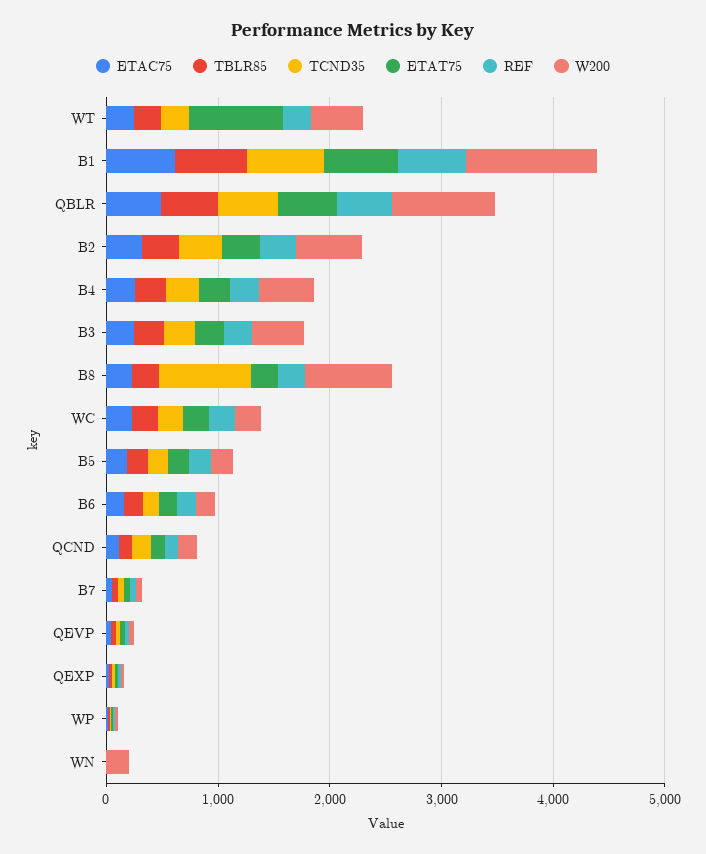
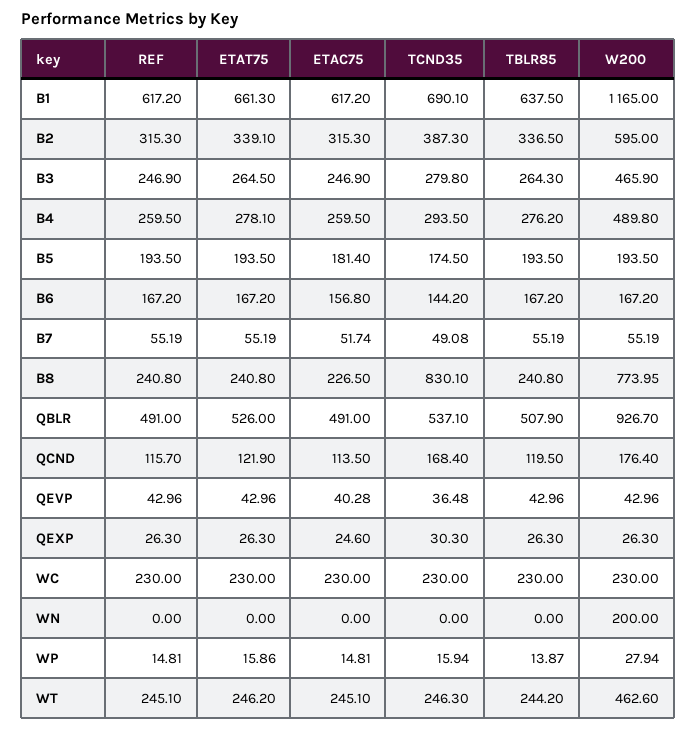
ETAT75, WT: 800 -> 246.2

